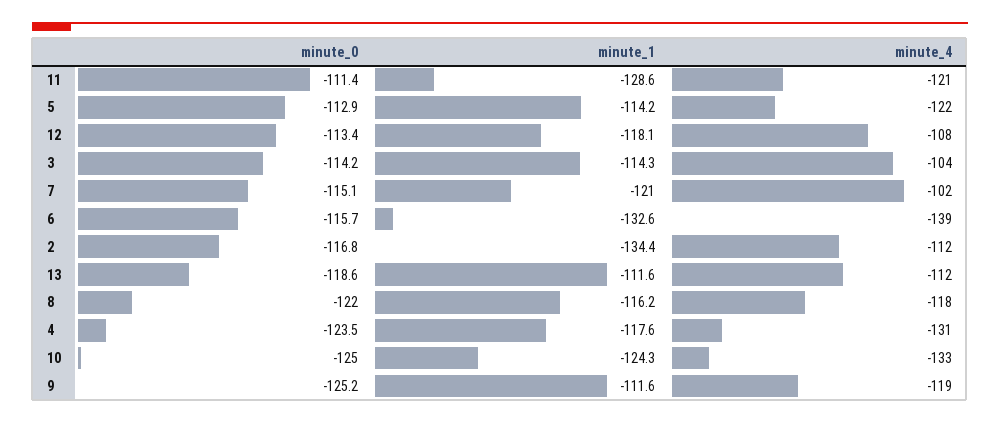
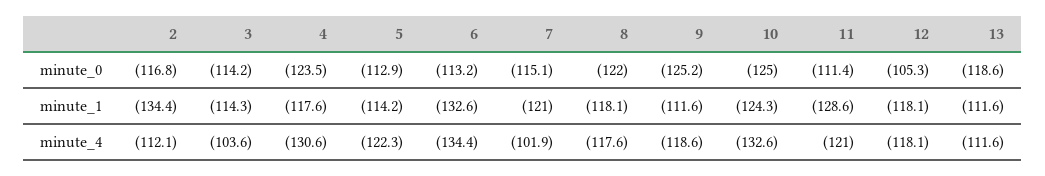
minute_0, 12: -113.4 -> -105.3
minute_4, 12: -108 -> -118.1
minute_0, 6: -115.7 -> -113.2
minute_4, 6: -139 -> -134.4
minute_1, 8: -116.2 -> -118.1

